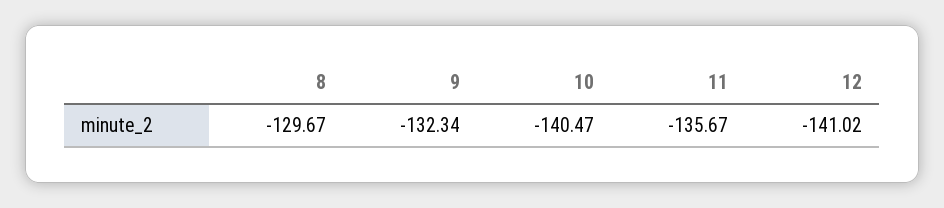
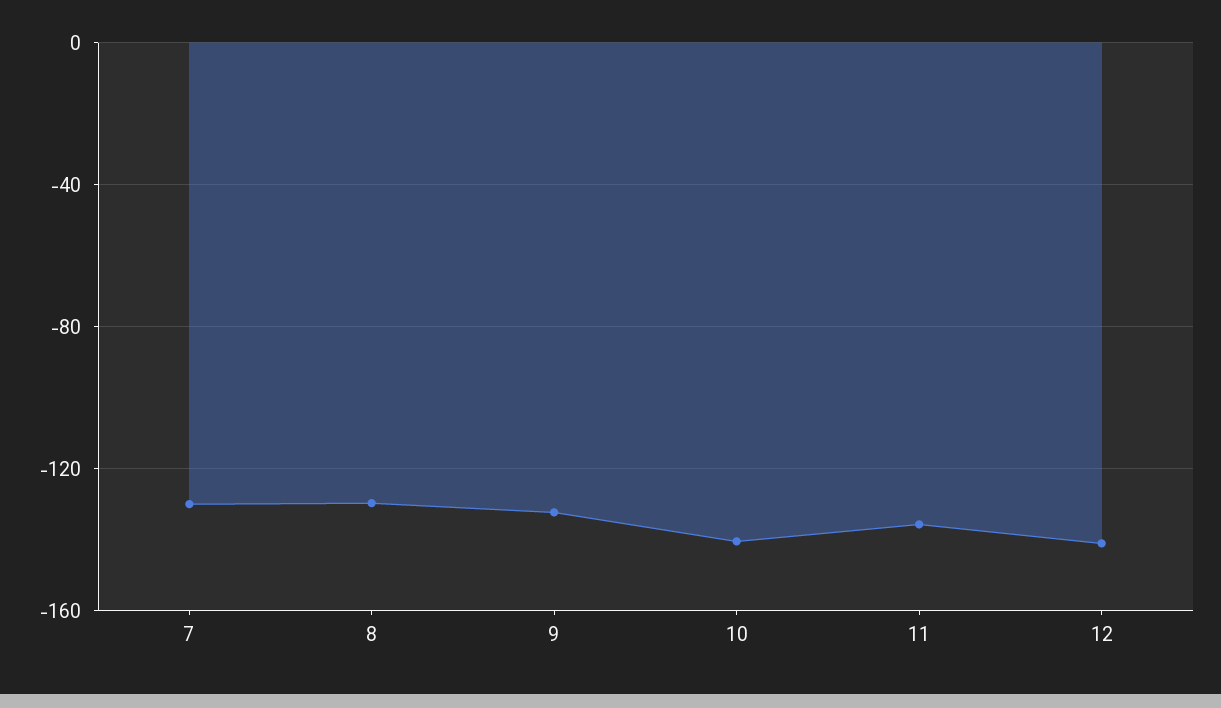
7: none -> -130

